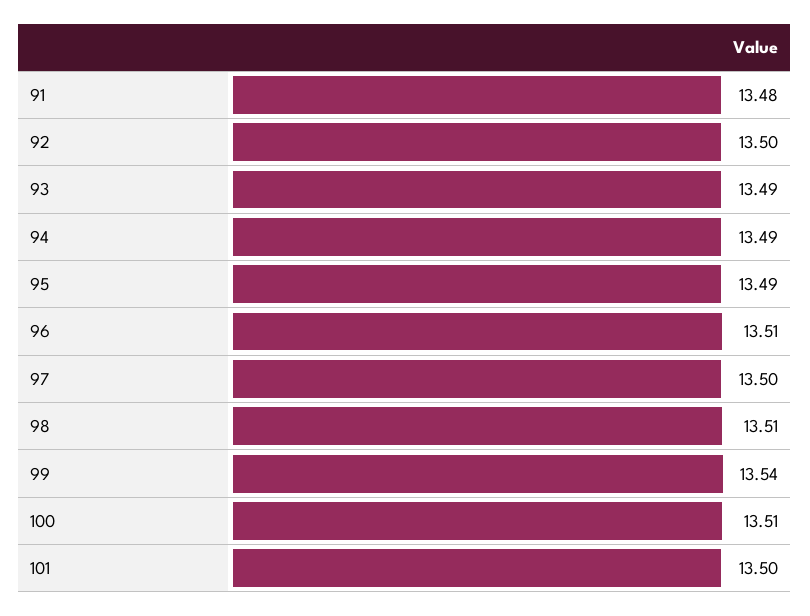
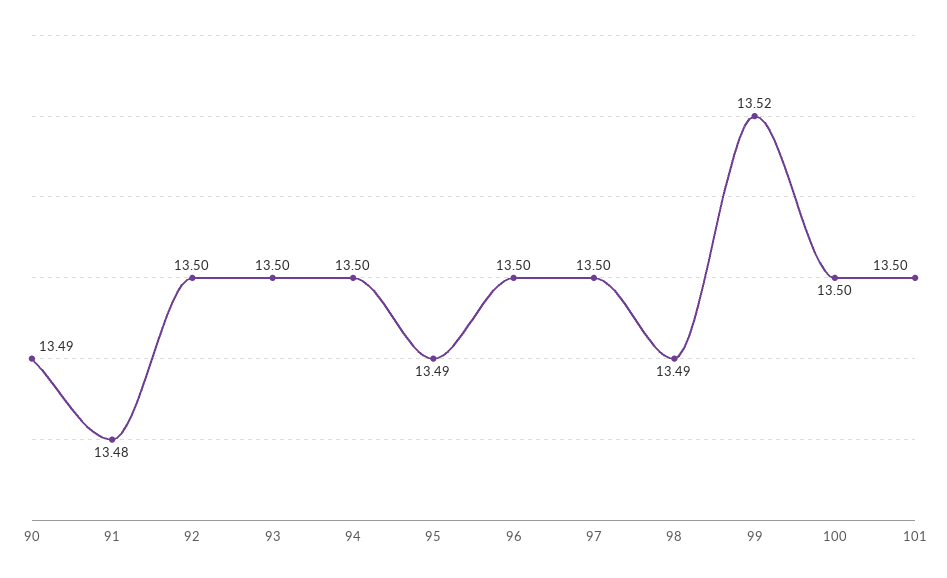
93: 13.49 -> 13.5
94: 13.49 -> 13.5
96: 13.51 -> 13.5
98: 13.51 -> 13.49
99: 13.54 -> 13.52
100: 13.51 -> 13.5
90: none -> 13.49

